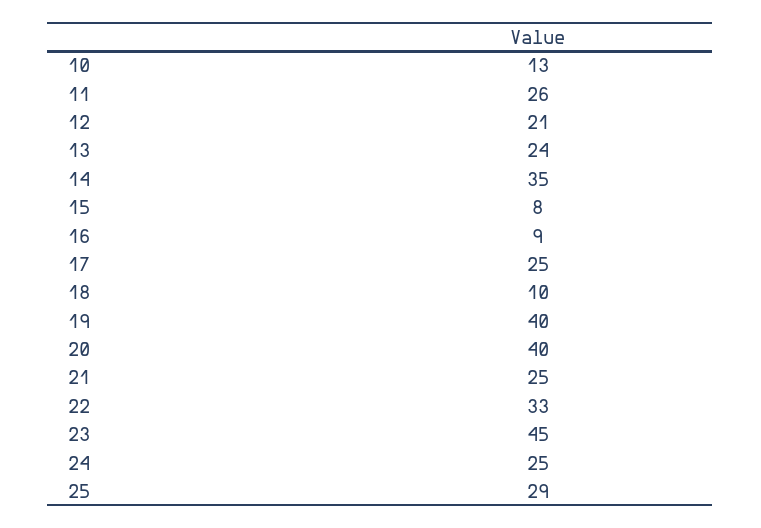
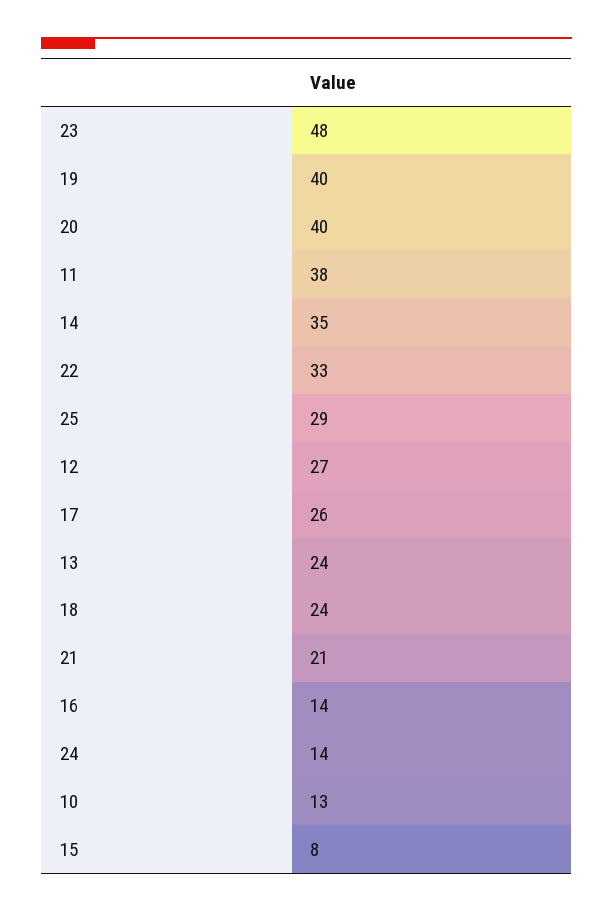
11: 26 -> 38
12: 21 -> 27
16: 9 -> 14
17: 25 -> 26
18: 10 -> 24
21: 25 -> 21
23: 45 -> 48
24: 25 -> 14

